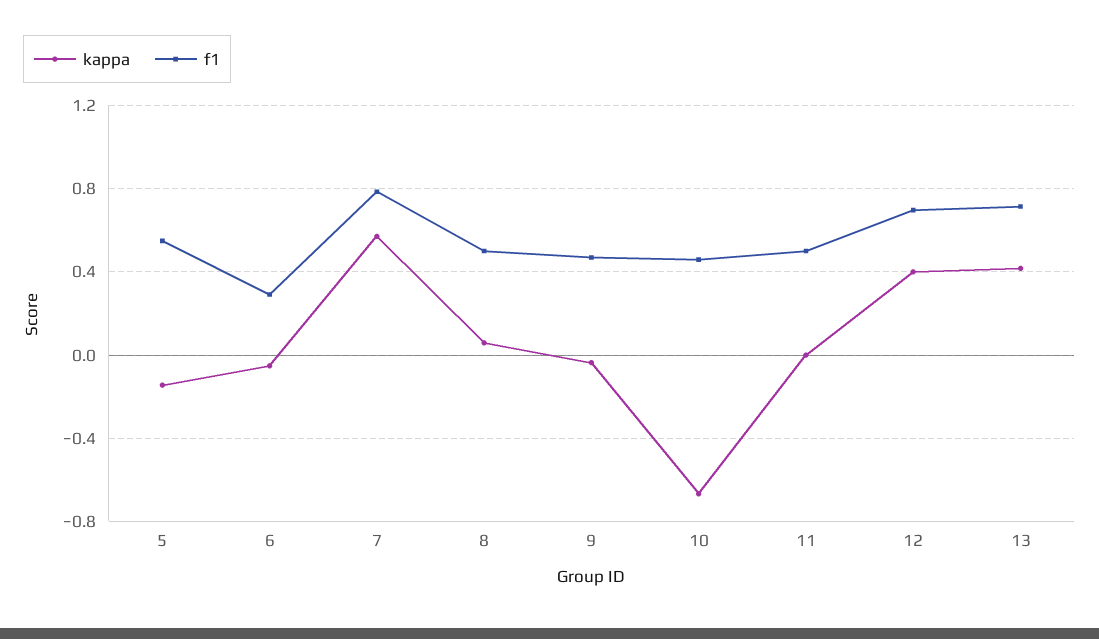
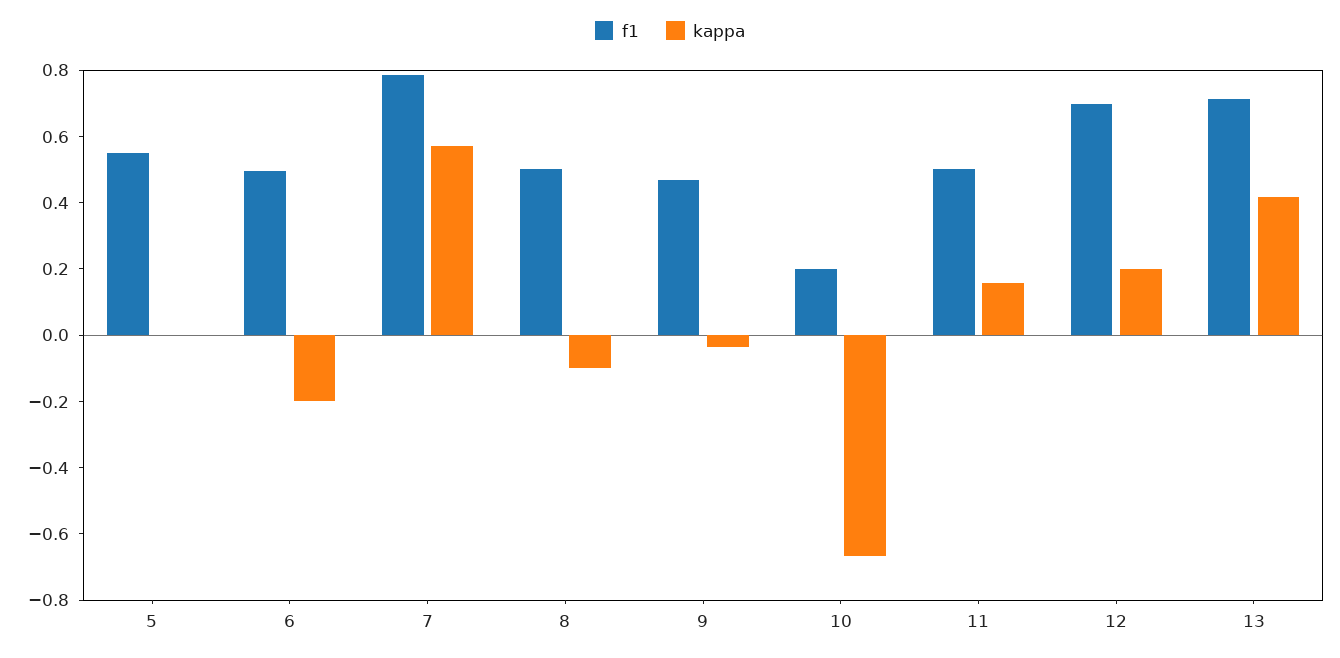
kappa, 5: -0.15 -> 0
kappa, 6: -0.05 -> -0.2
f1, 6: 0.3 -> 0.5
kappa, 8: 0.05 -> -0.1
f1, 10: 0.45 -> 0.2
kappa, 11: 0 -> 0.15
kappa, 12: 0.4 -> 0.2

